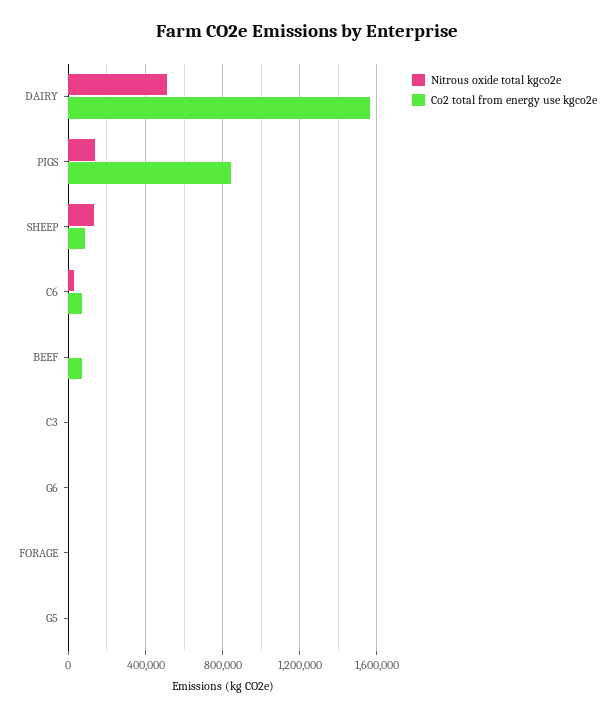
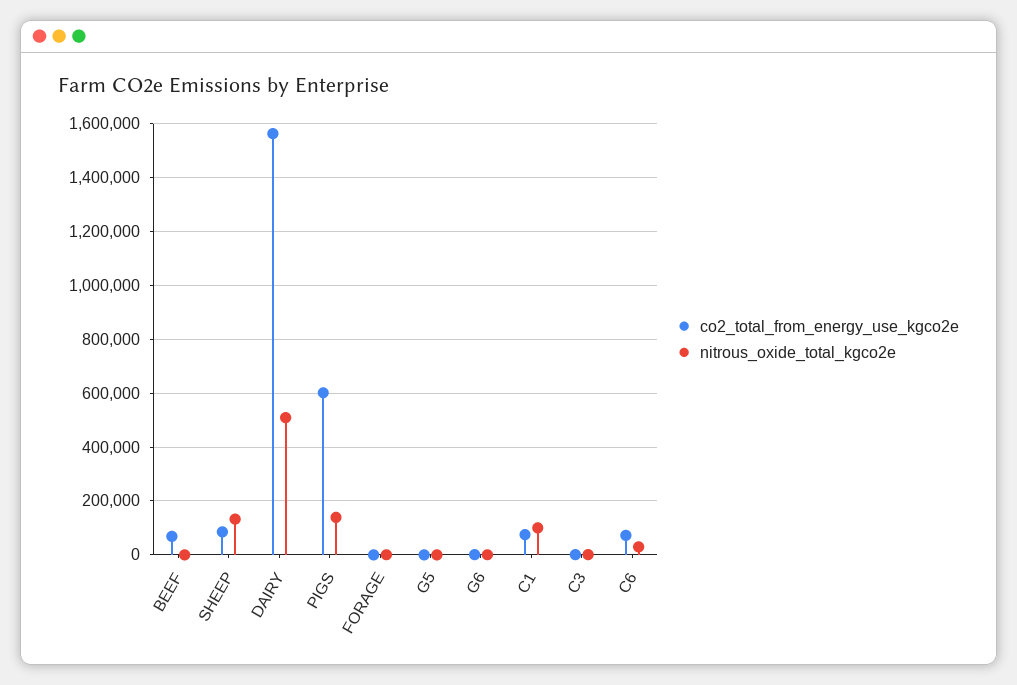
Co2 total from energy use kgco2e, PIGS: 850000 -> 600000
Co2 total from energy use kgco2e, C1: none -> 75000
Nitrous oxide total kgco2e, C1: none -> 100000

